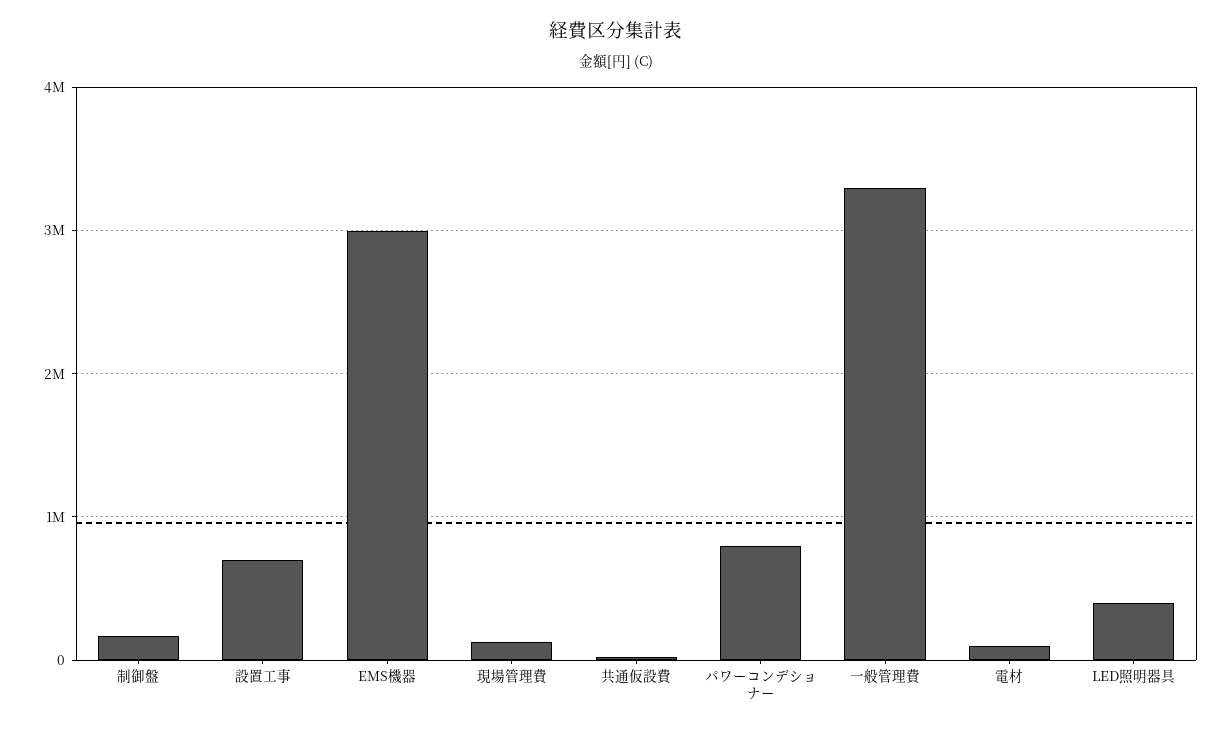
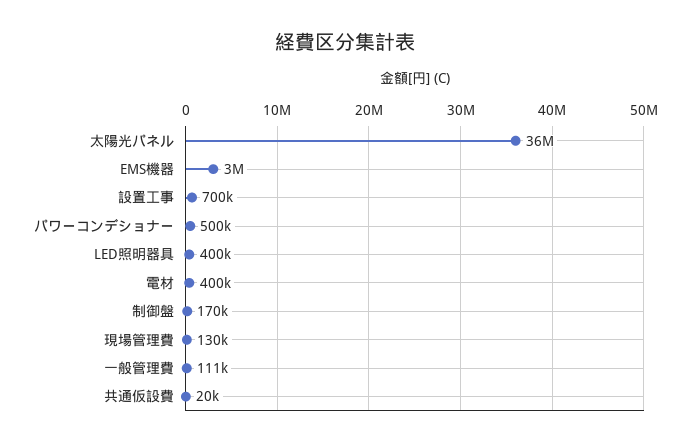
パワーコンデショナー: 800000 -> 500000
一般管理費: 3300000 -> 111000
電材: 100000 -> 400000
太陽光パネル: none -> 36000000

